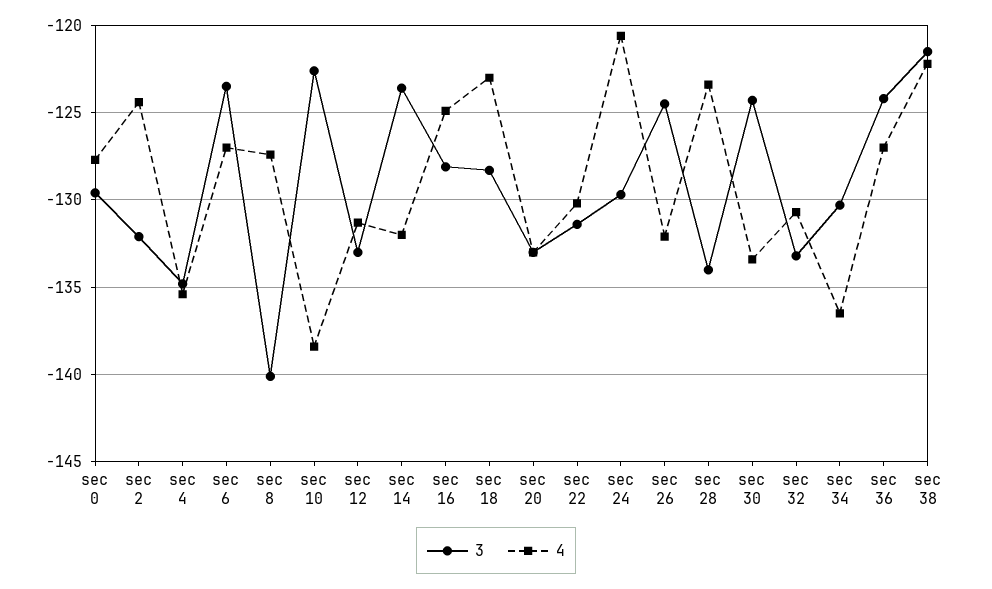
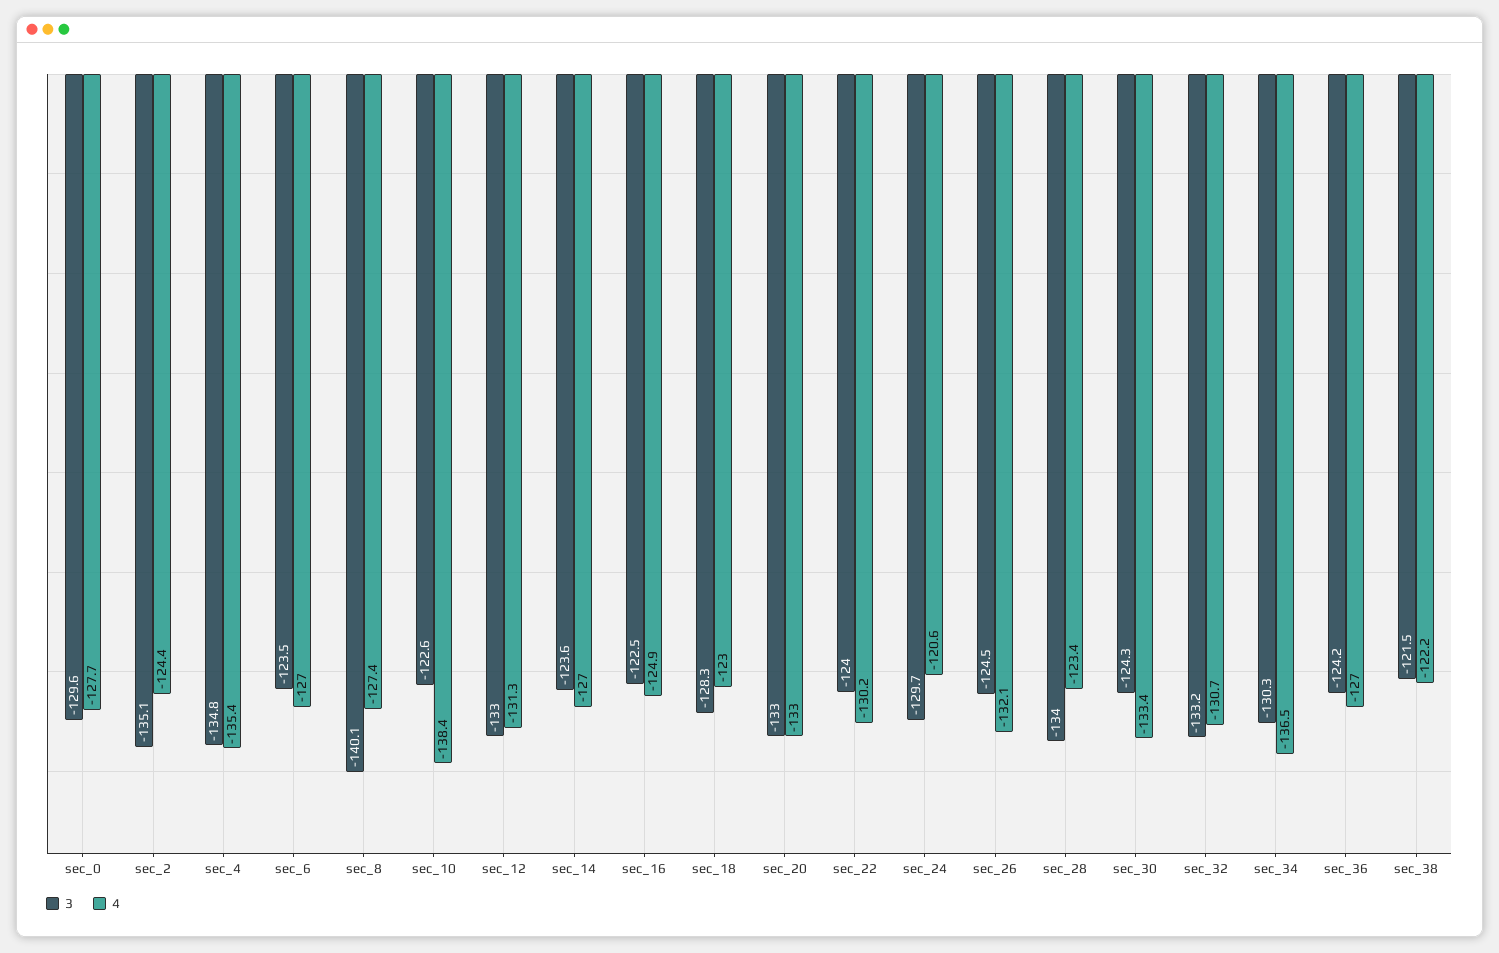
3, sec 2: -132 -> -135.1
4, sec 14: -132 -> -127
3, sec 16: -128 -> -122.5
3, sec 22: -131.5 -> -124

